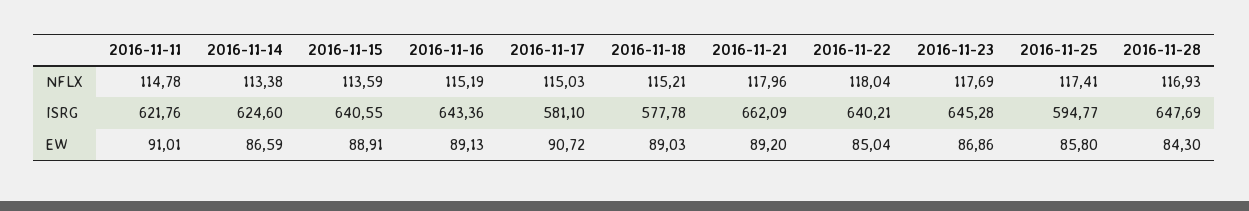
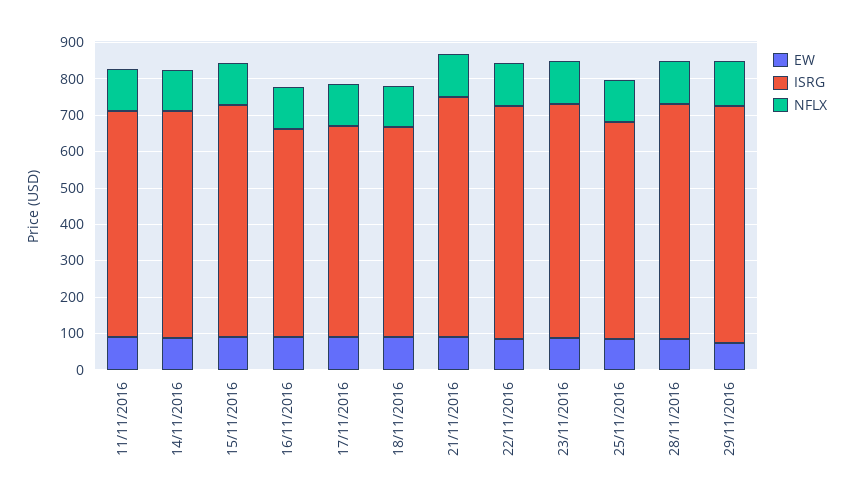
ISRG, 2016-11-16: 643.36 -> 575
EW, 29/11/2016: none -> 75
ISRG, 29/11/2016: none -> 650
NFLX, 29/11/2016: none -> 125

